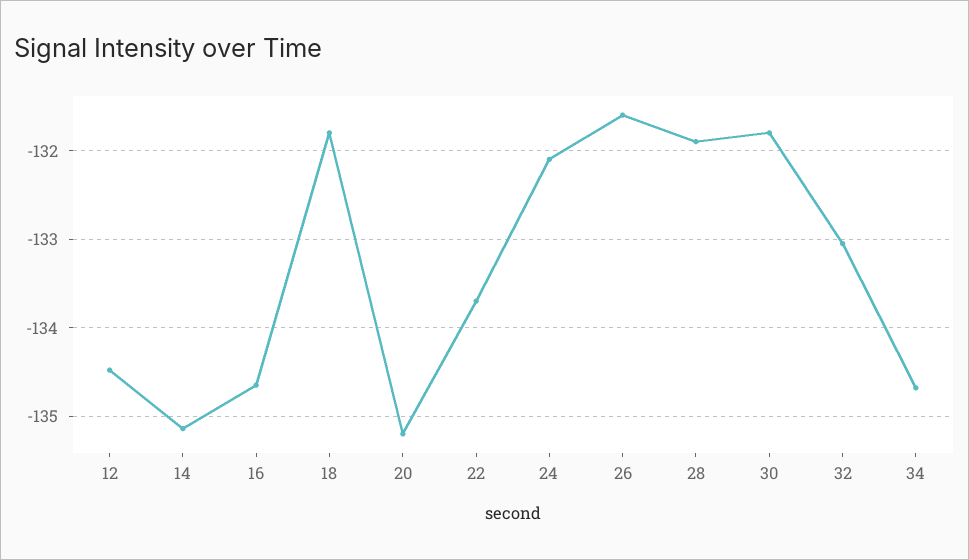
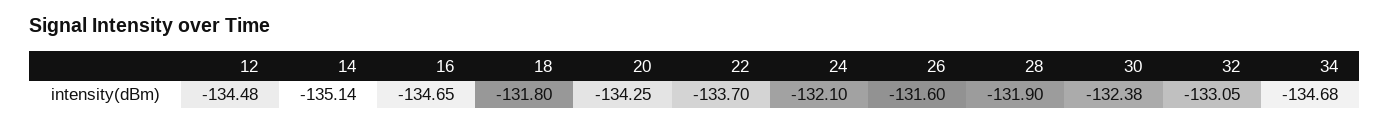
20: -135.2 -> -134.25
30: -131.8 -> -132.38

